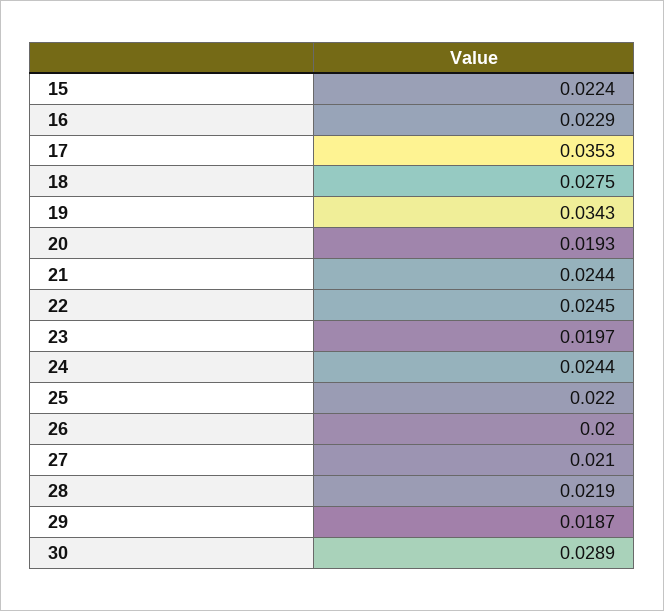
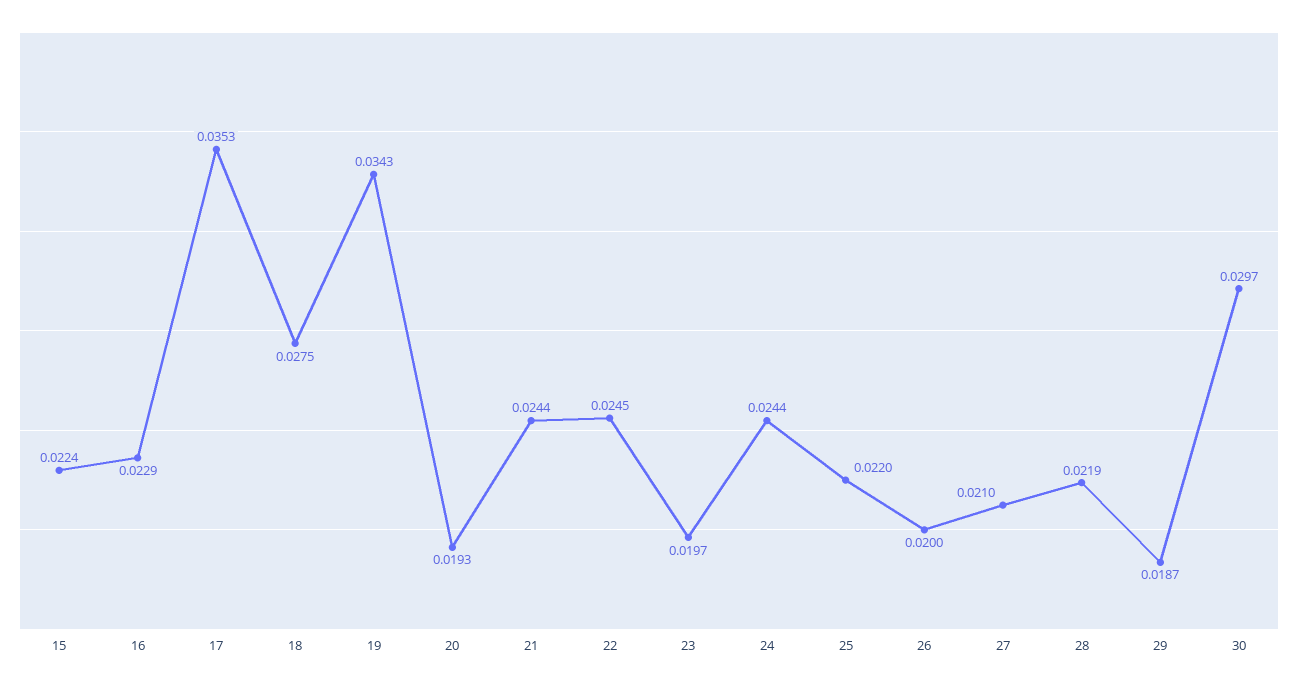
30: 0.0289 -> 0.0297

